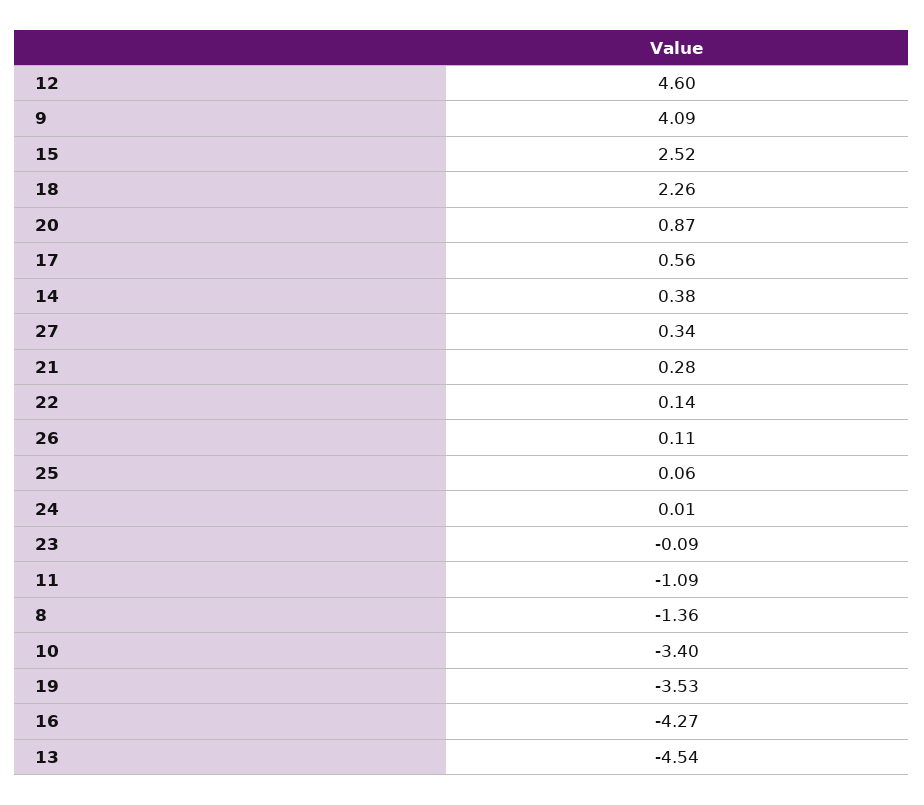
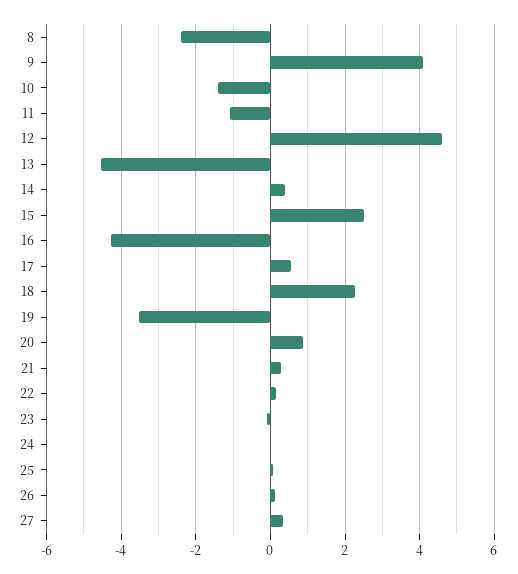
8: -1.36 -> -2.4
10: -3.4 -> -1.4

